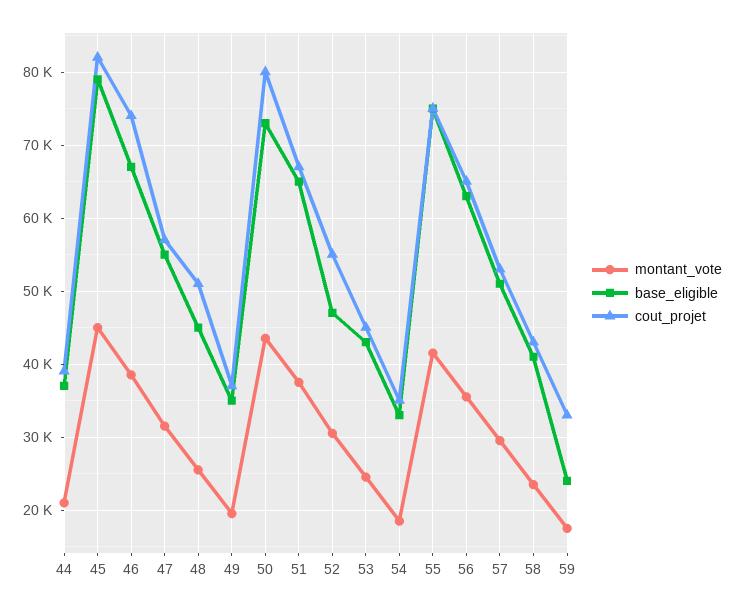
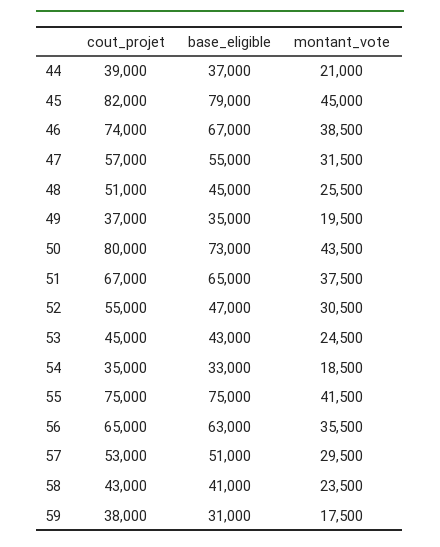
base_eligible, 59: 24000 -> 31000
cout_projet, 59: 33000 -> 38000

